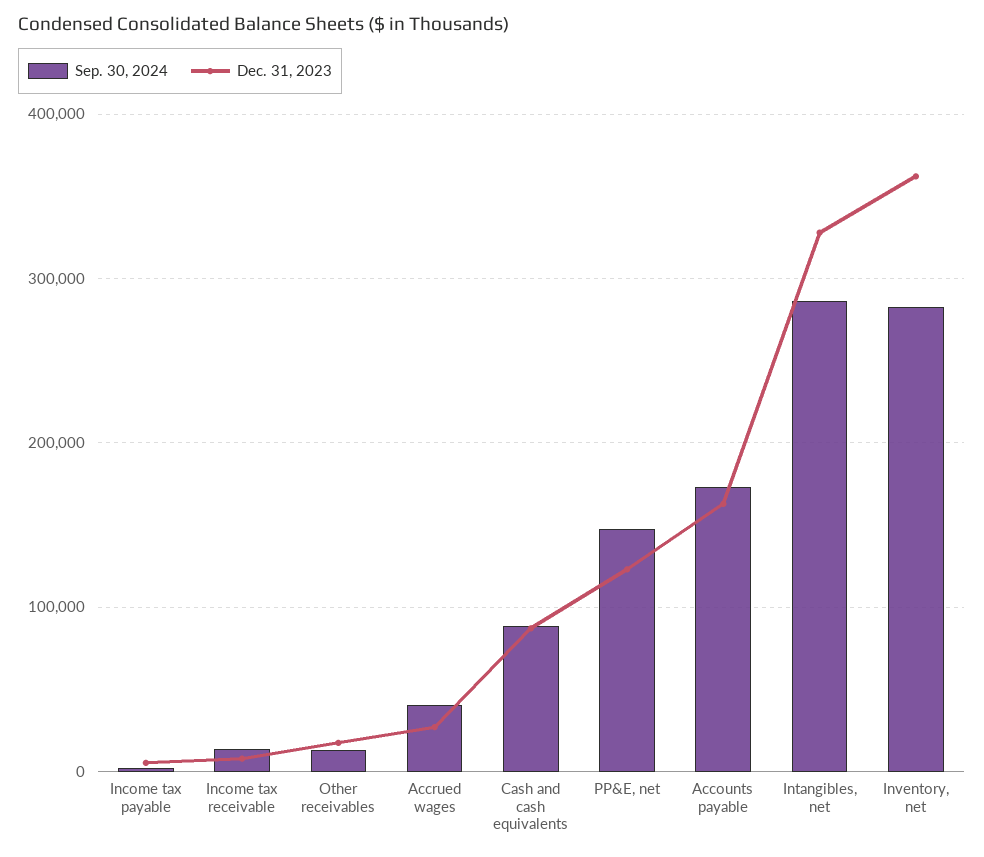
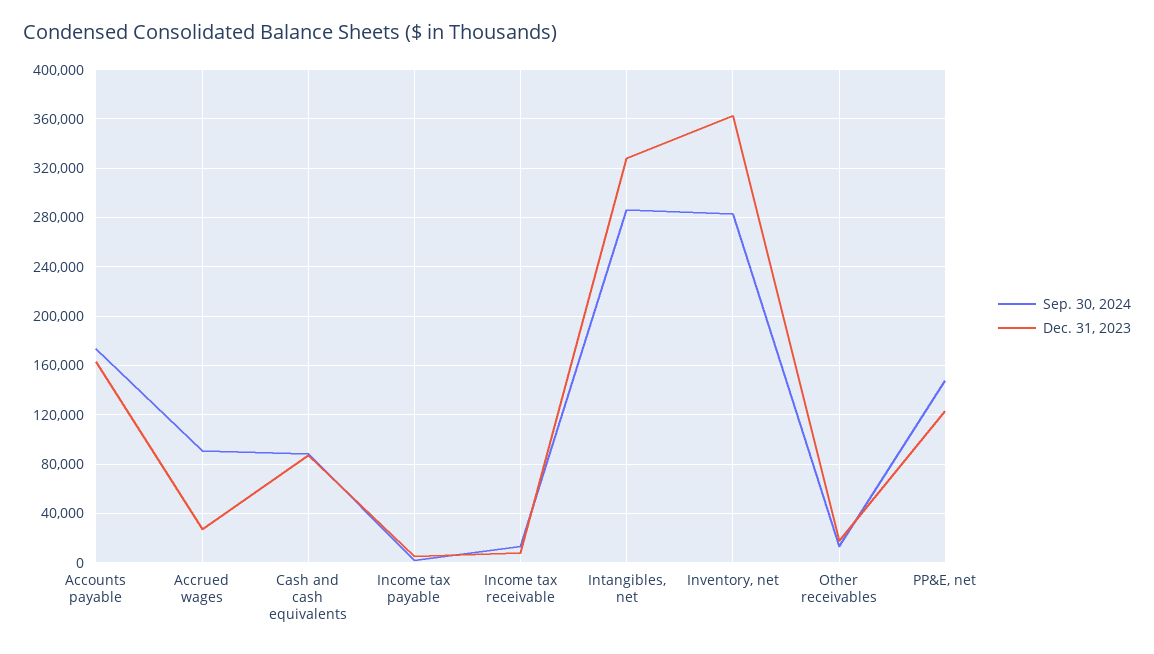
Sep. 30, 2024, Accrued wages: 40000 -> 90000

